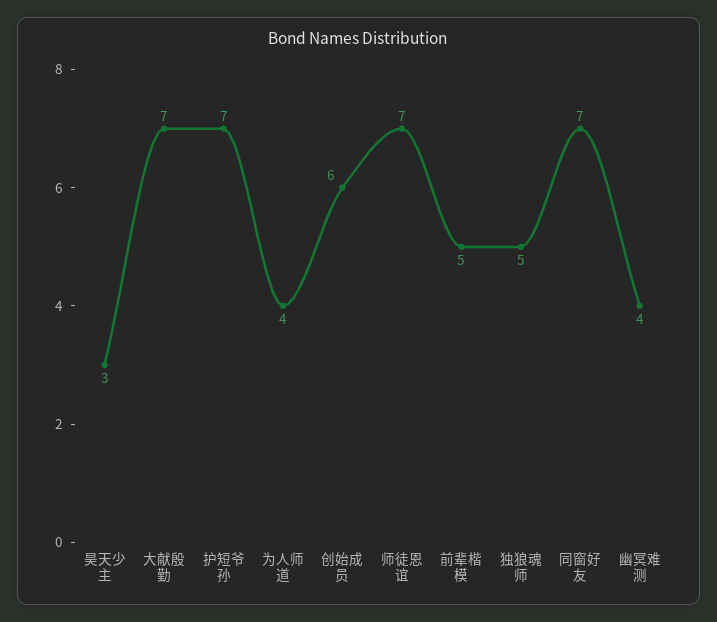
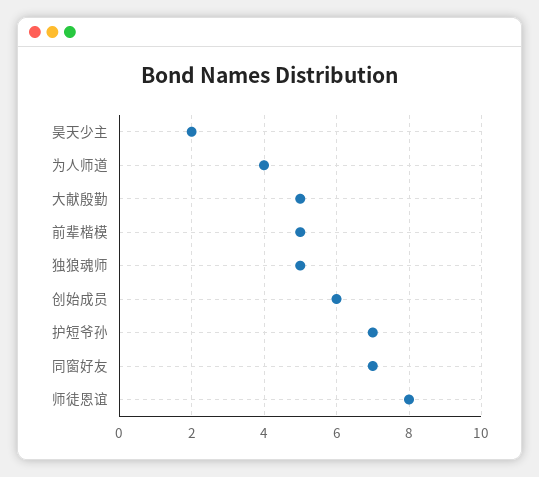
昊天少主: 3 -> 2
大献殷勤: 7 -> 5
师徒恩谊: 7 -> 8
幽冥难测: 4 -> none

